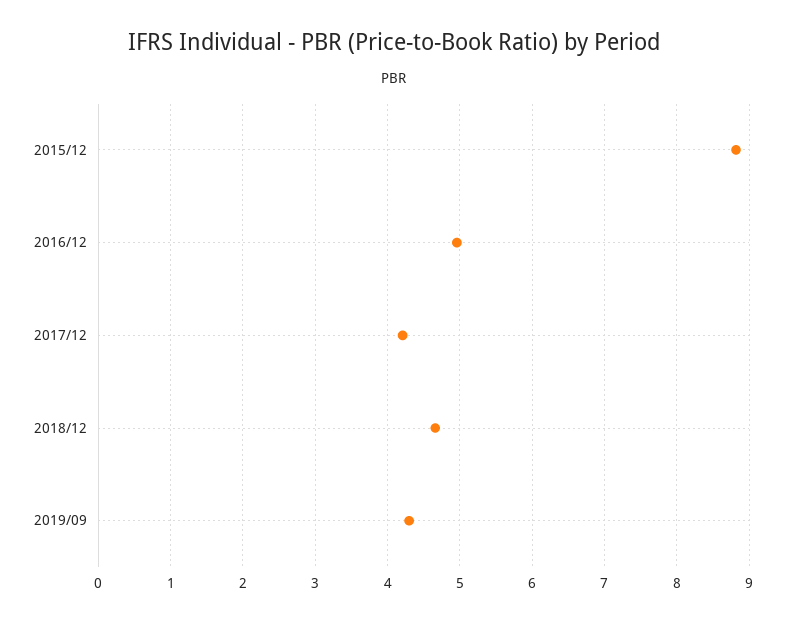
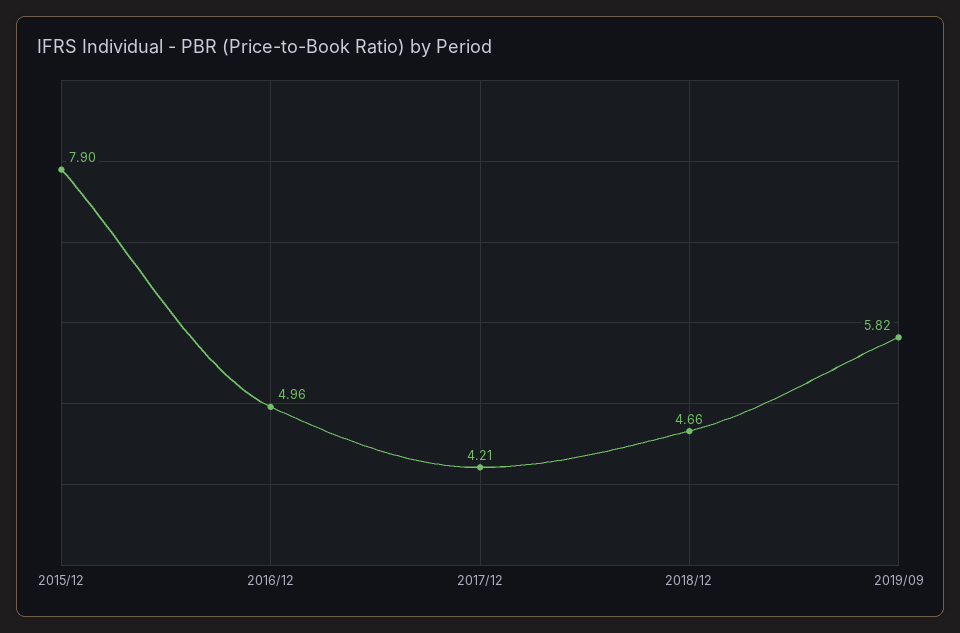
2015/12: 8.8 -> 7.9
2019/09: 4.3 -> 5.82

